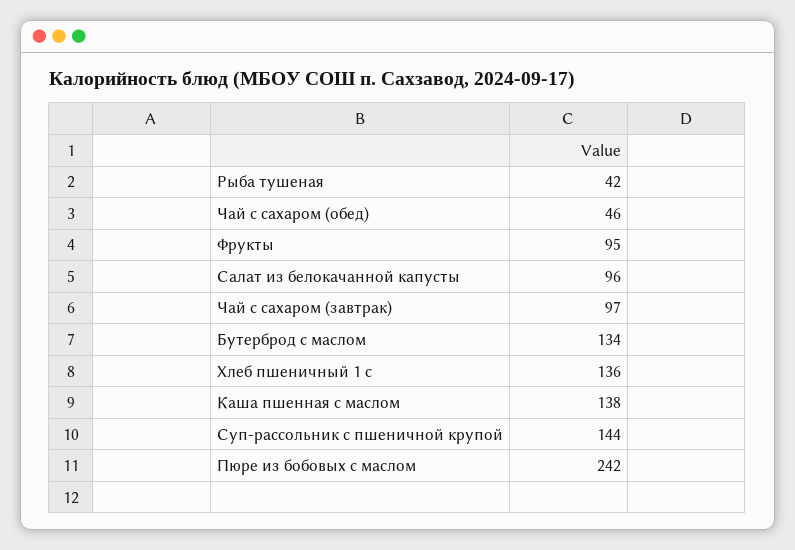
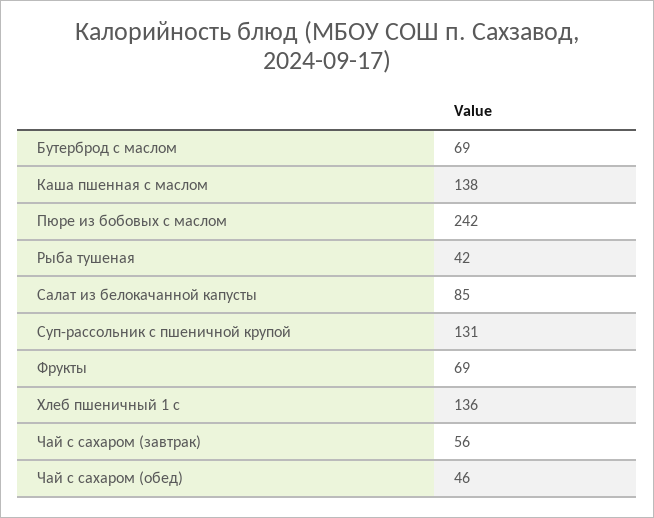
Фрукты: 95 -> 69
Салат из белокачанной капусты: 96 -> 85
Чай с сахаром (завтрак): 97 -> 56
Бутерброд с маслом: 134 -> 69
Суп-рассольник с пшеничной крупой: 144 -> 131

